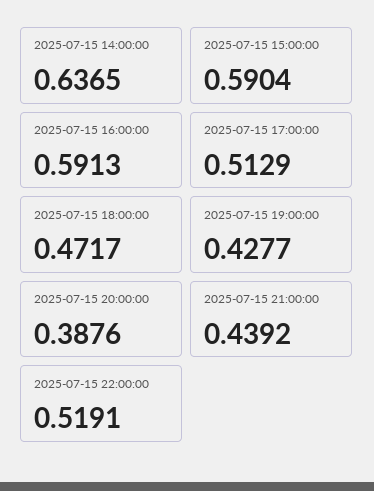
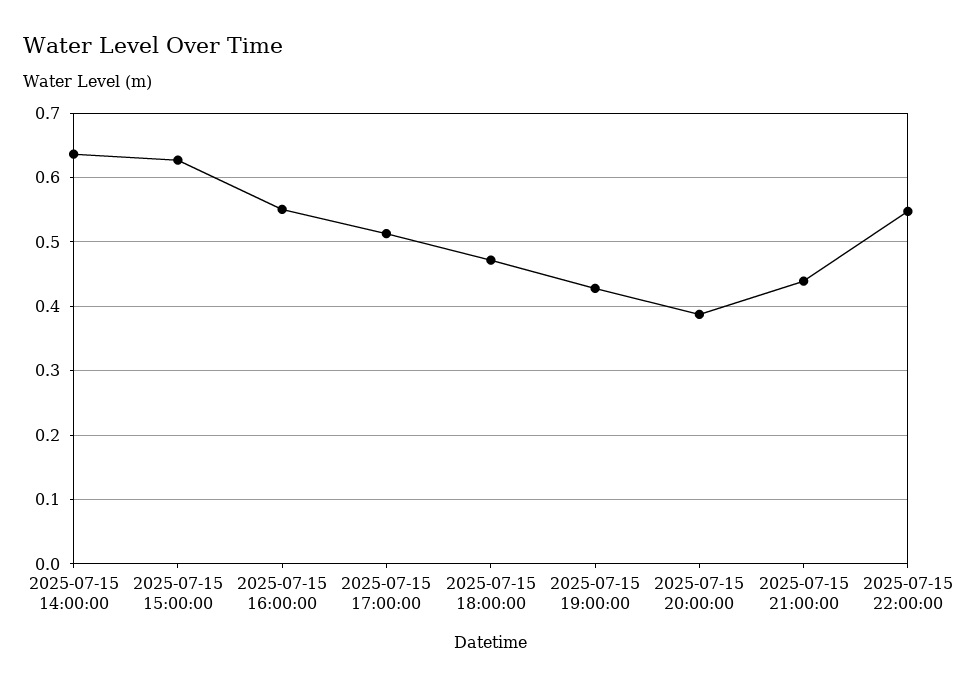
2025-07-15 15:00:00: 0.5904 -> 0.63
2025-07-15 16:00:00: 0.5913 -> 0.55
2025-07-15 22:00:00: 0.5191 -> 0.55

